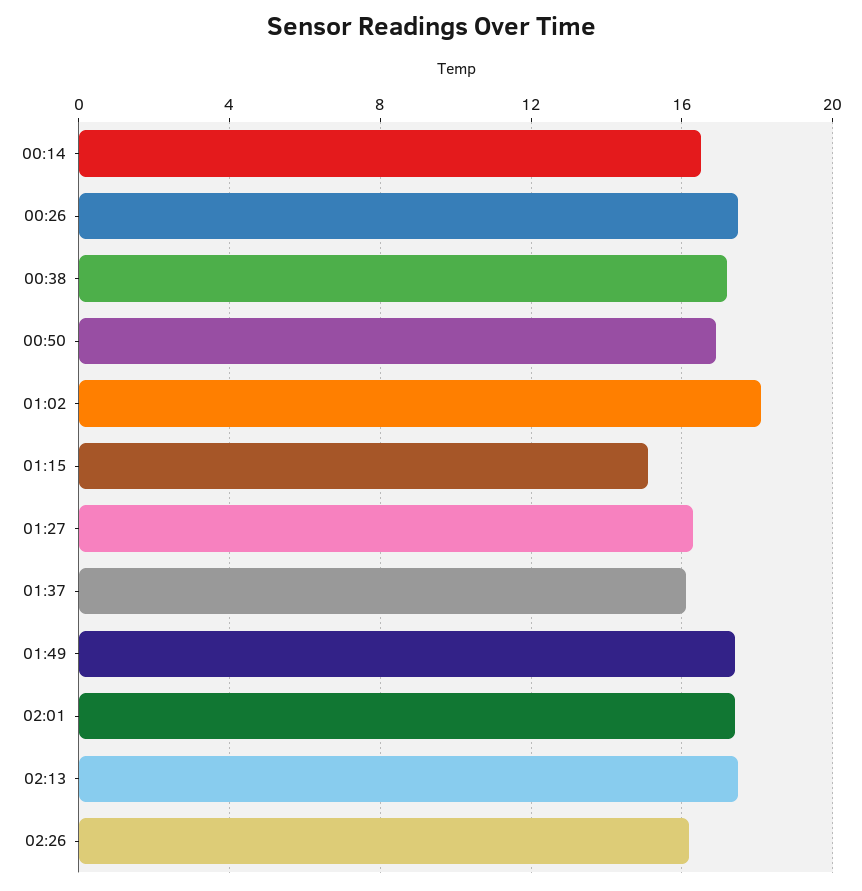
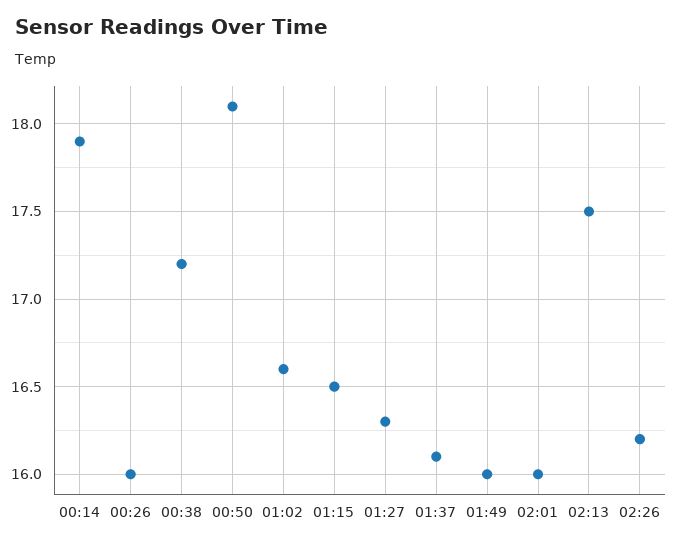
00:14: 16.5 -> 17.9
00:26: 17.5 -> 16
00:50: 17 -> 18.1
01:02: 18 -> 16.6
01:15: 15 -> 16.5
01:49: 17.5 -> 16
02:01: 17.5 -> 16

